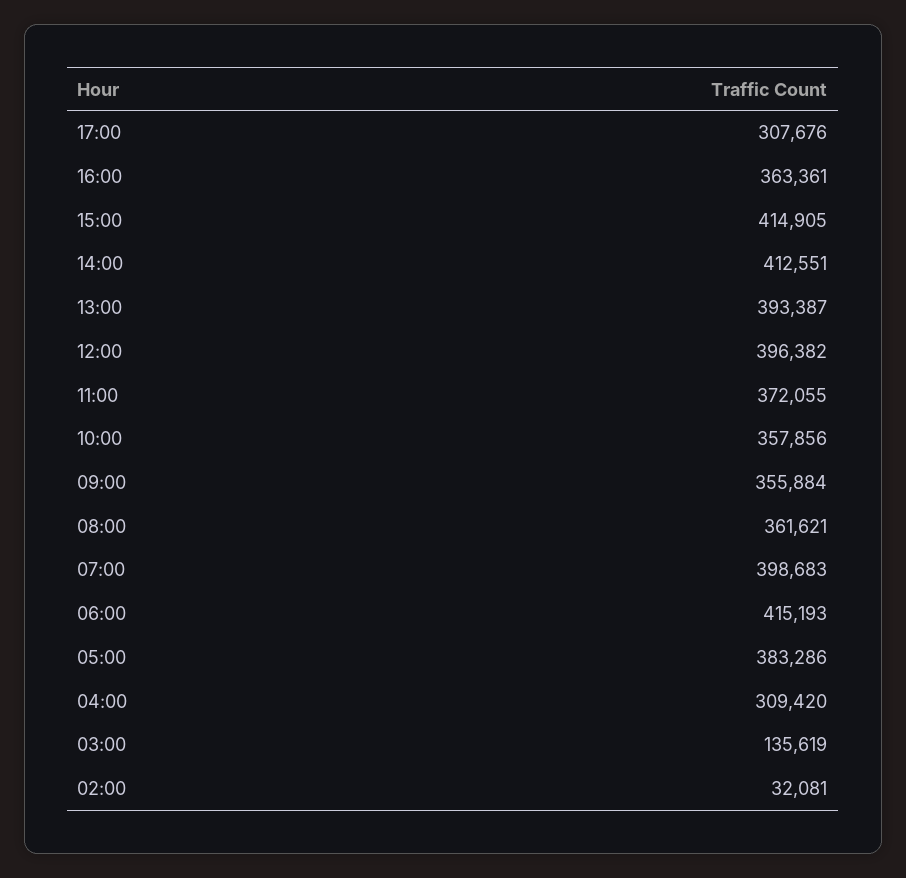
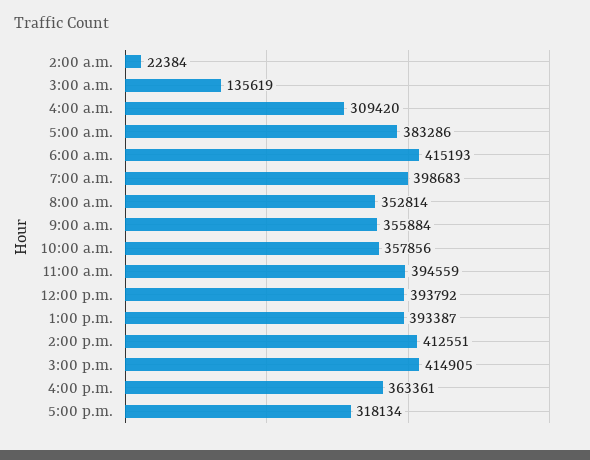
17:00: 307676 -> 318134
12:00: 396382 -> 393792
11:00: 372055 -> 394559
08:00: 361621 -> 352814
02:00: 32081 -> 22384

